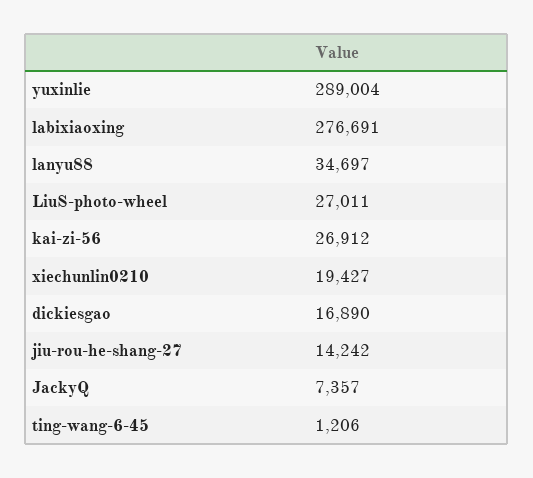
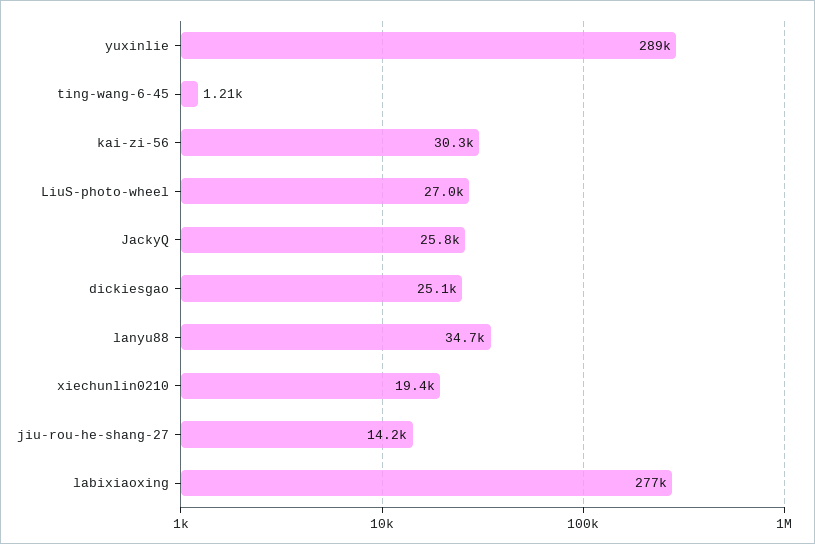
kai-zi-56: 26912 -> 30300
dickiesgao: 16890 -> 25100
JackyQ: 7357 -> 25800

